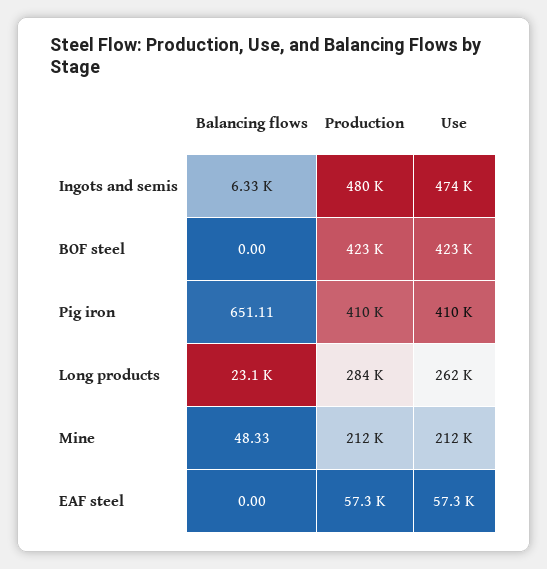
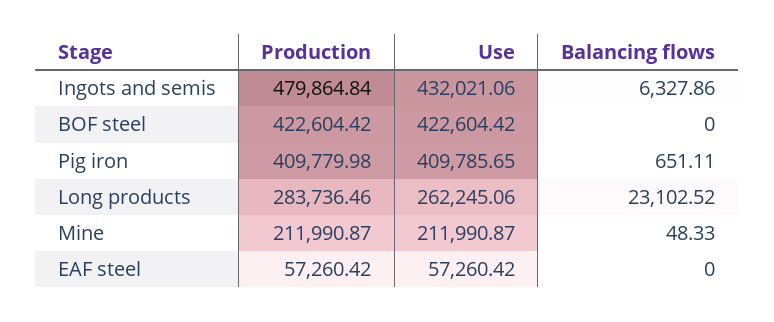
Use, Ingots and semis: 474000 -> 432021.06

